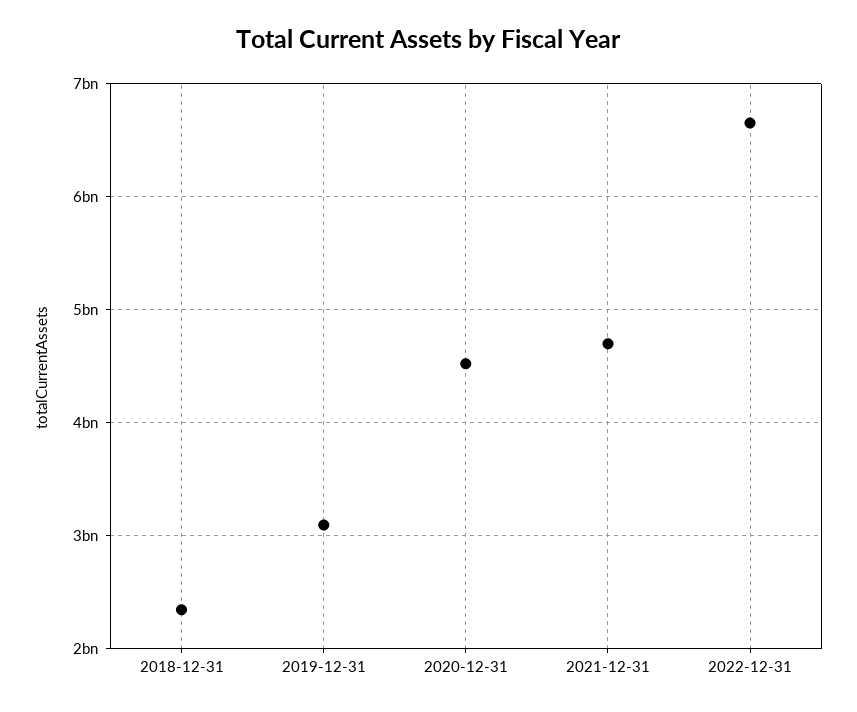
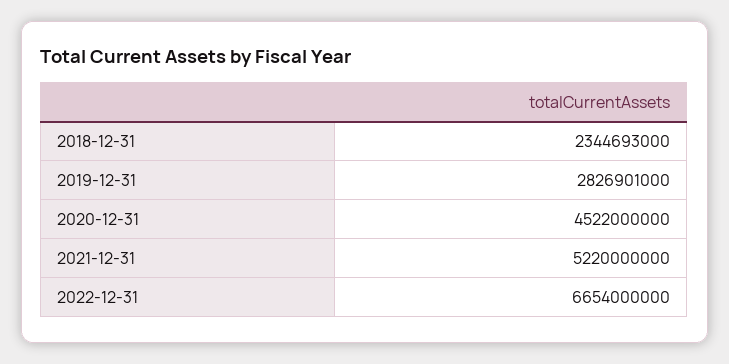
2019-12-31: 3100000000 -> 2826901000
2021-12-31: 4700000000 -> 5220000000

